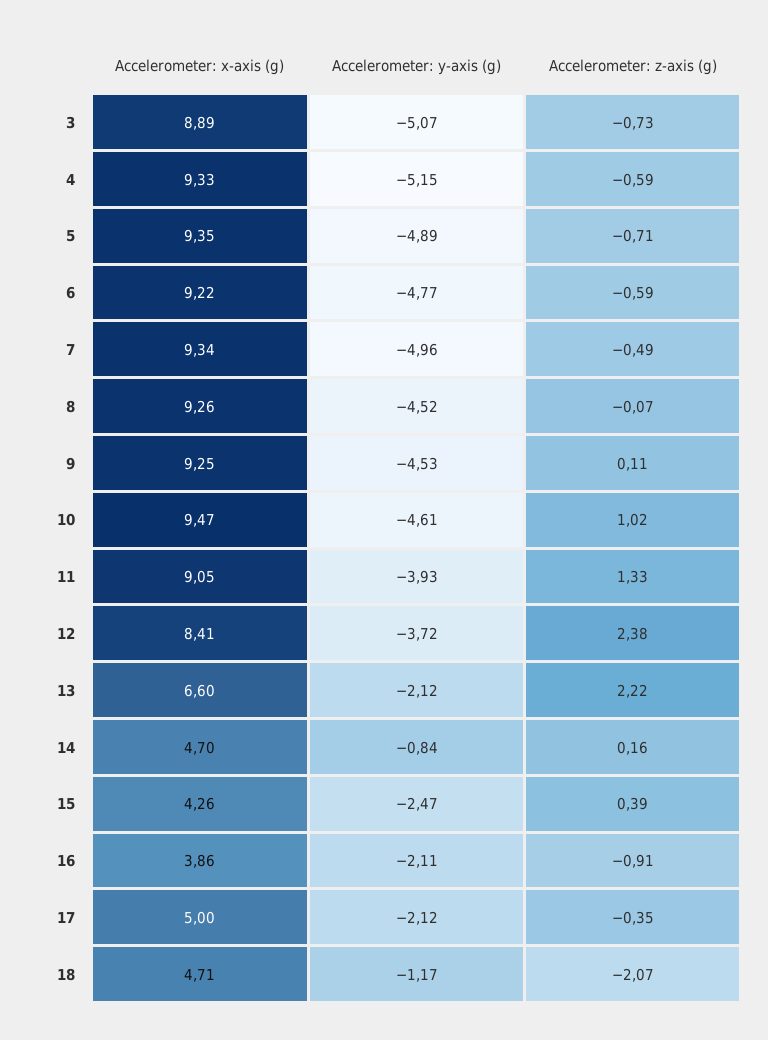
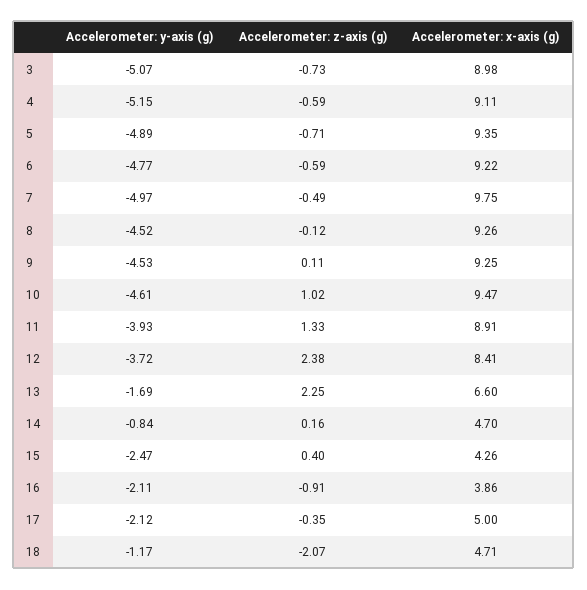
Accelerometer: x-axis (g), 3: 8.89 -> 8.98
Accelerometer: x-axis (g), 4: 9.33 -> 9.11
Accelerometer: x-axis (g), 7: 9.34 -> 9.75
Accelerometer: y-axis (g), 7: -4.96 -> -4.97
Accelerometer: z-axis (g), 8: -0.07 -> -0.12
Accelerometer: x-axis (g), 11: 9.05 -> 8.91
Accelerometer: y-axis (g), 13: -2.12 -> -1.69
Accelerometer: z-axis (g), 13: 2.22 -> 2.25
Accelerometer: z-axis (g), 15: 0.39 -> 0.4

